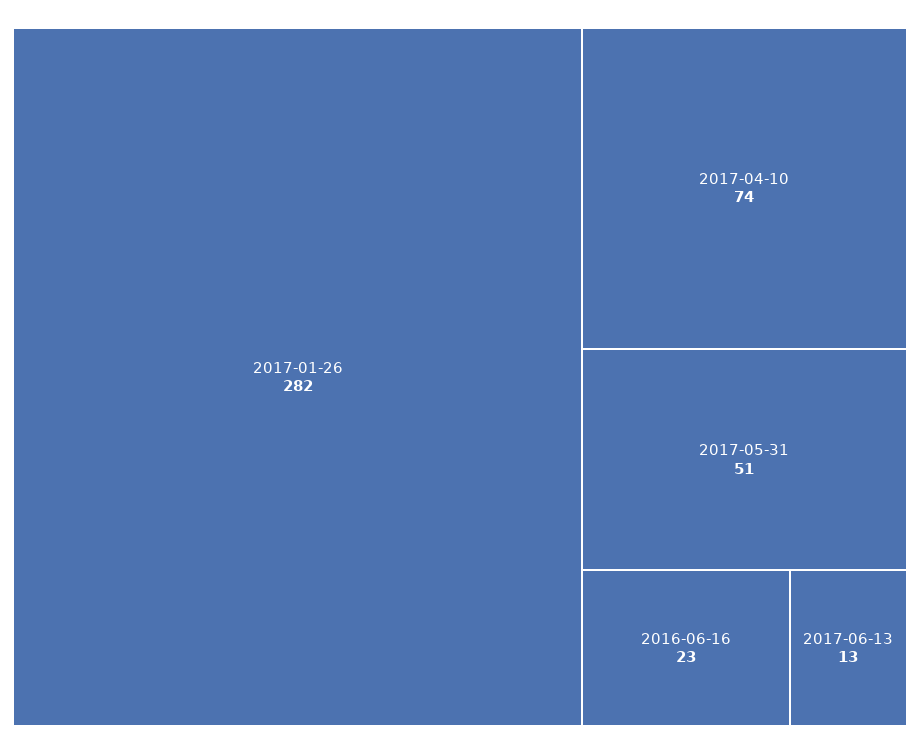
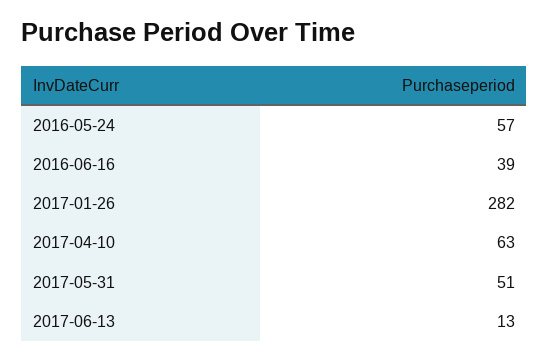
2017-04-10: 74 -> 63
2016-06-16: 23 -> 39
2016-05-24: none -> 57

